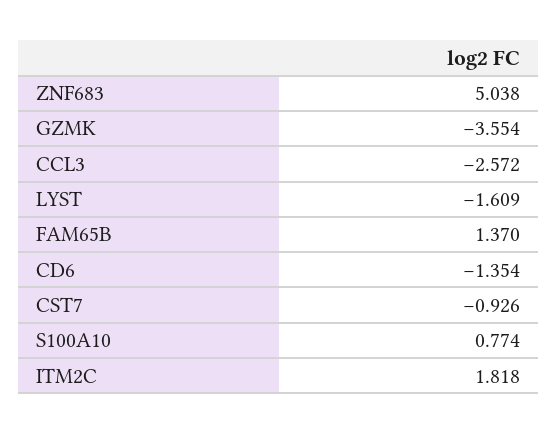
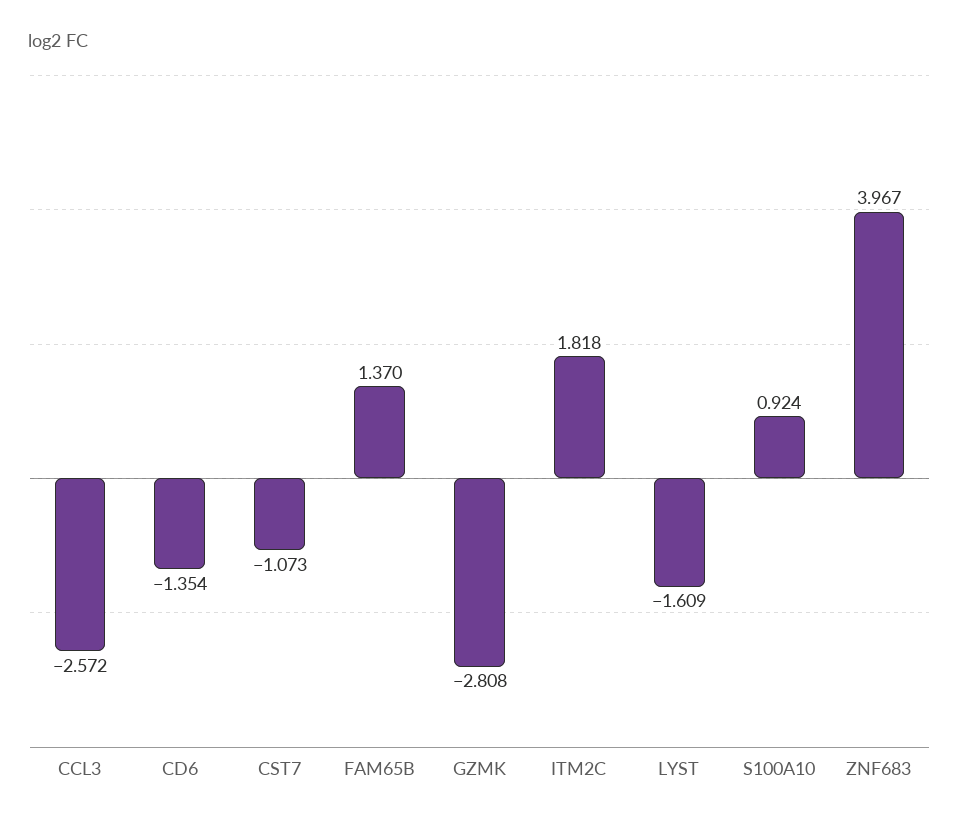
ZNF683: 5.038 -> 3.967
GZMK: -3.554 -> -2.808
CST7: -0.926 -> -1.073
S100A10: 0.774 -> 0.924

